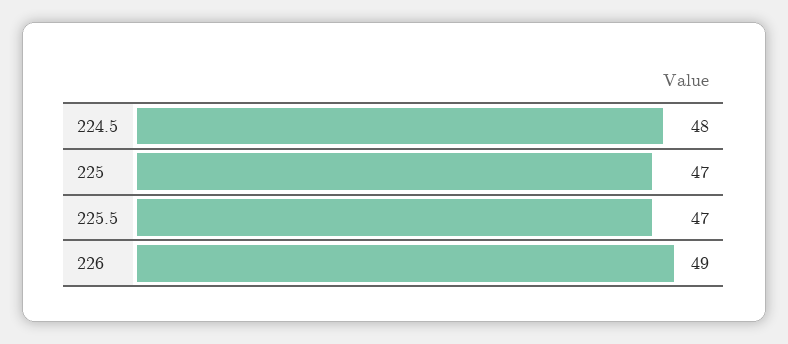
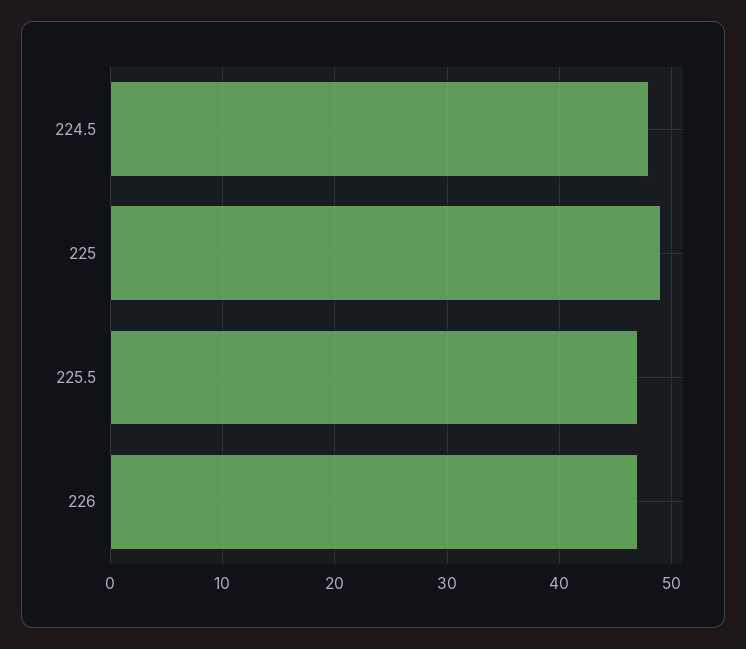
225: 47 -> 49
226: 49 -> 47

